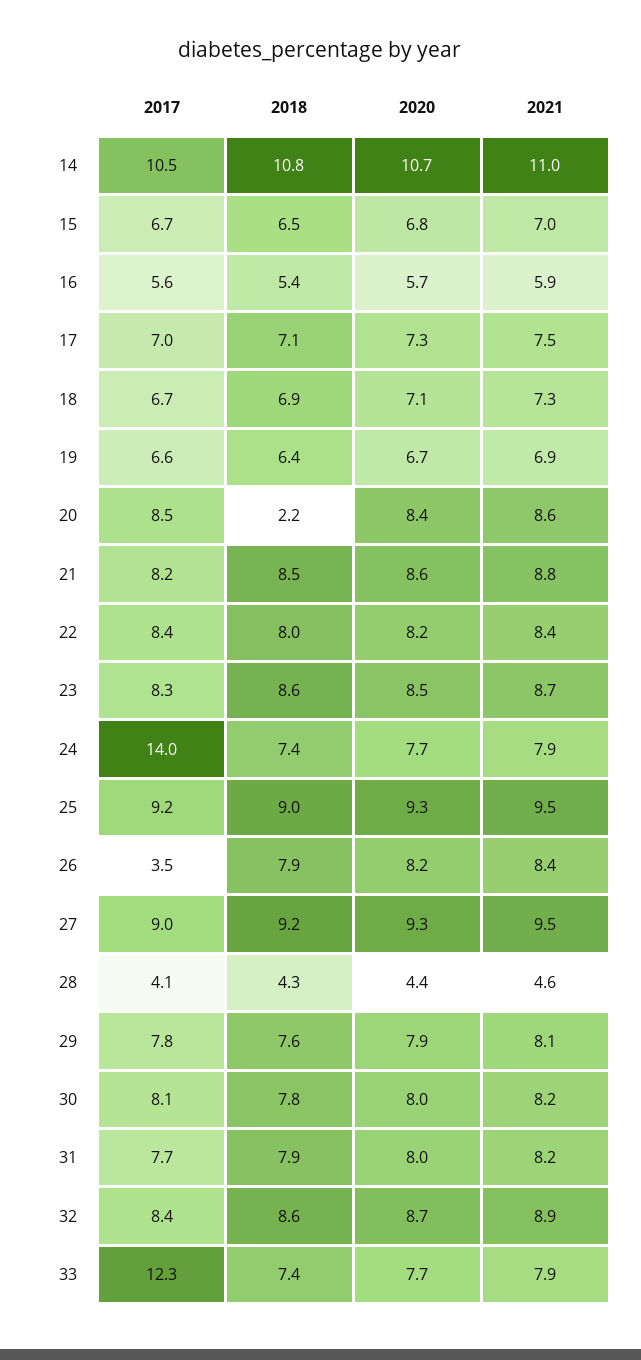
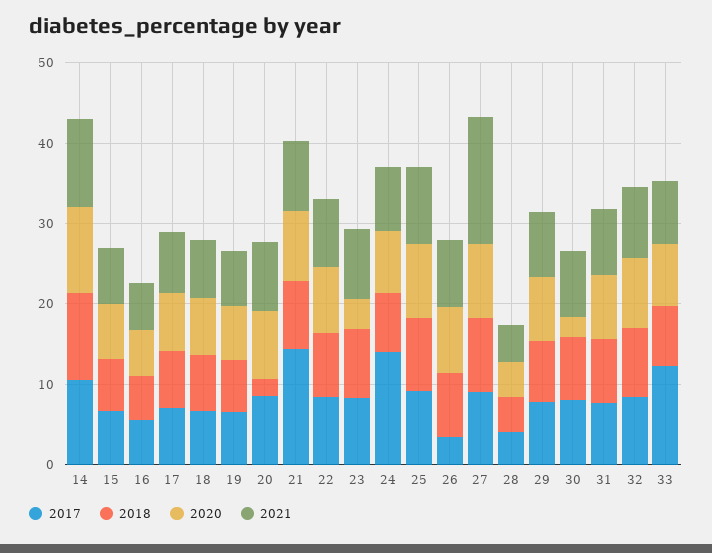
2017, 21: 8.2 -> 14
2020, 23: 8.5 -> 4
2021, 27: 9.5 -> 16
2020, 30: 8 -> 2

